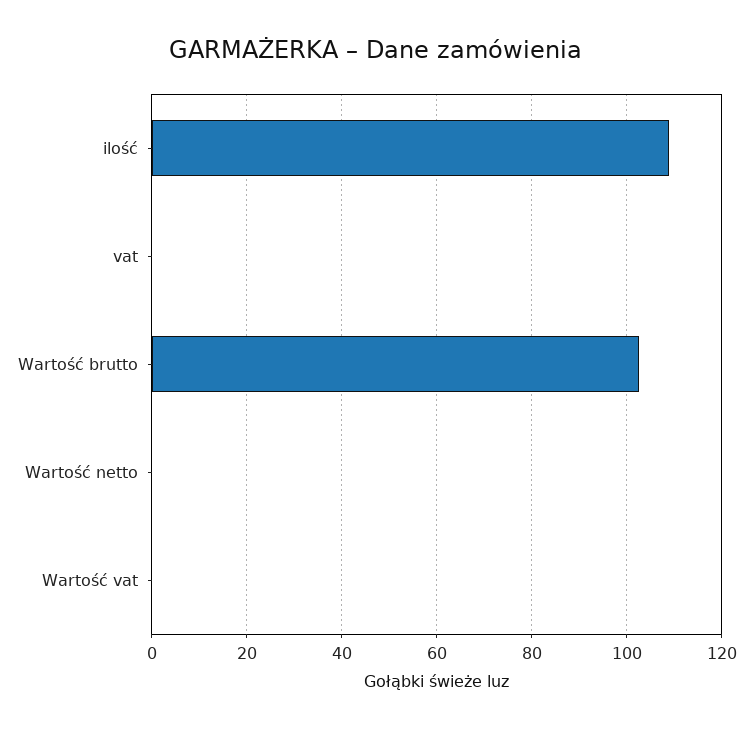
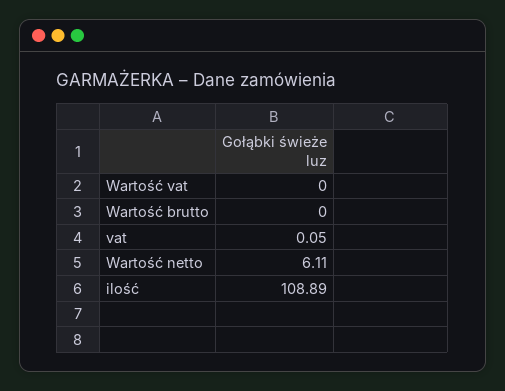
Wartość brutto: 102 -> 0
Wartość netto: 0 -> 6.11

